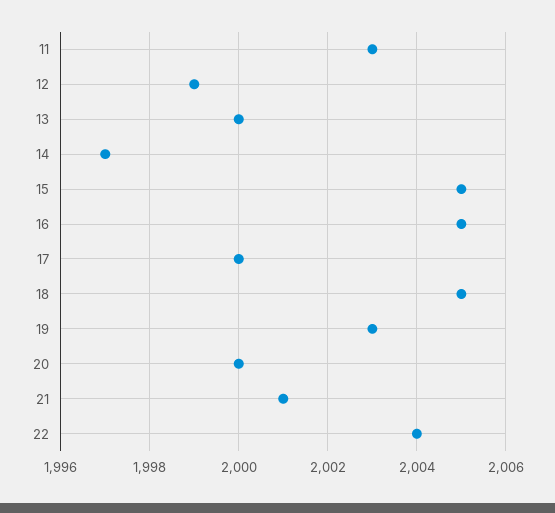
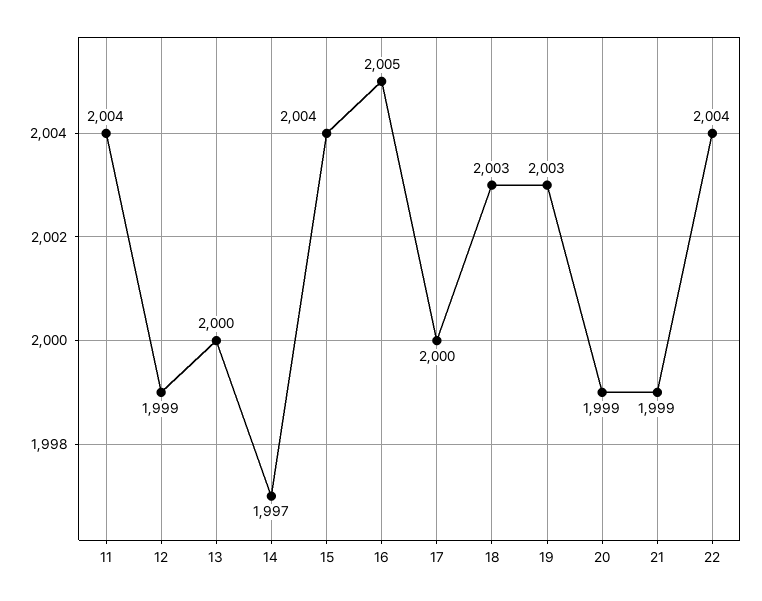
11: 2003 -> 2004
15: 2005 -> 2004
18: 2005 -> 2003
20: 2000 -> 1999
21: 2001 -> 1999

